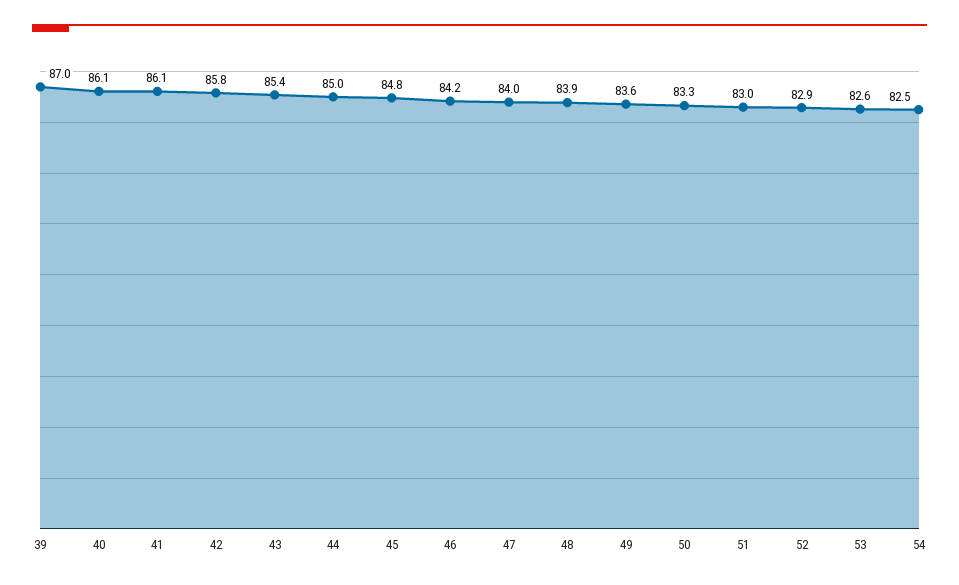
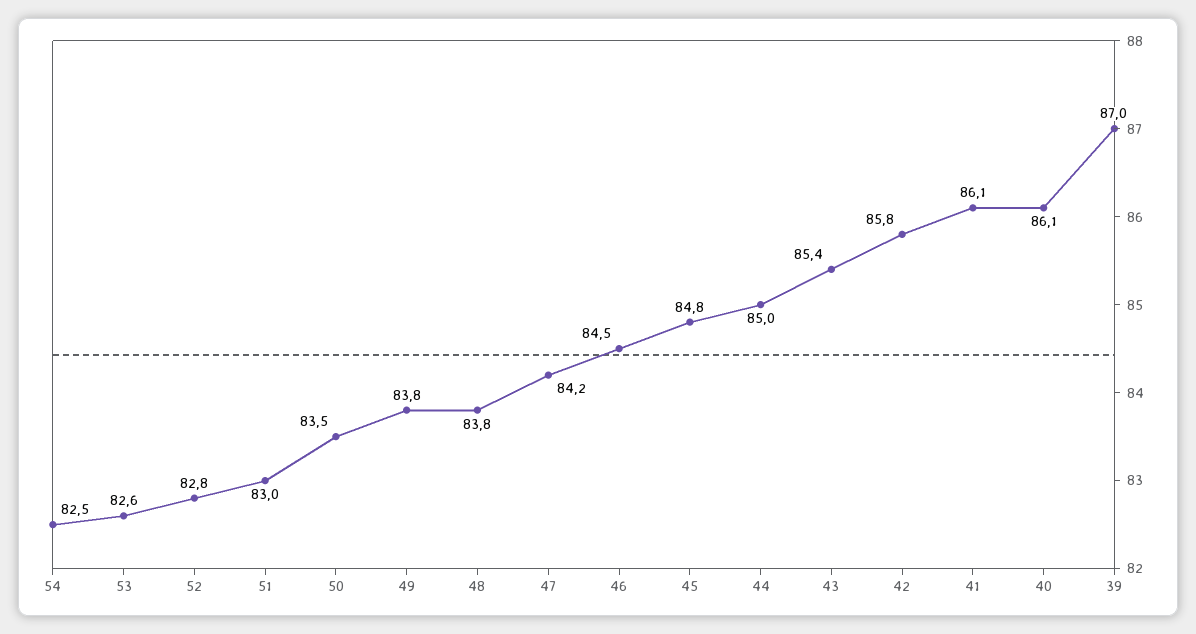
46: 84.2 -> 84.5
47: 84 -> 84.2
48: 83.9 -> 83.8
49: 83.6 -> 83.8
50: 83.3 -> 83.5
52: 82.9 -> 82.8

